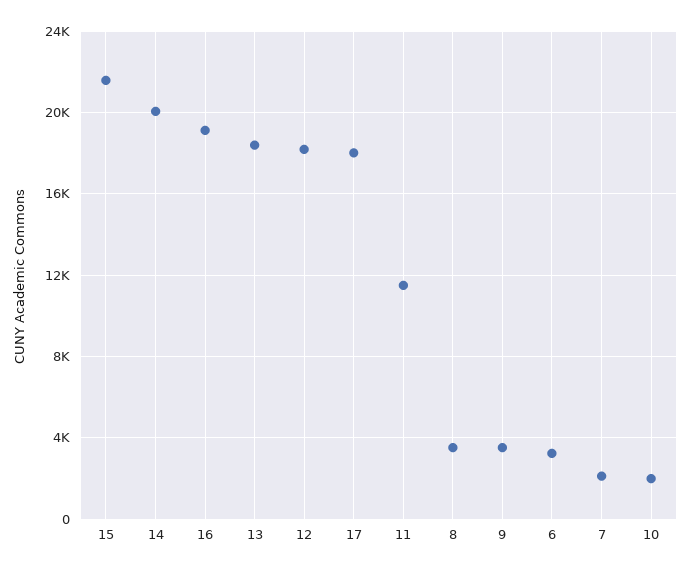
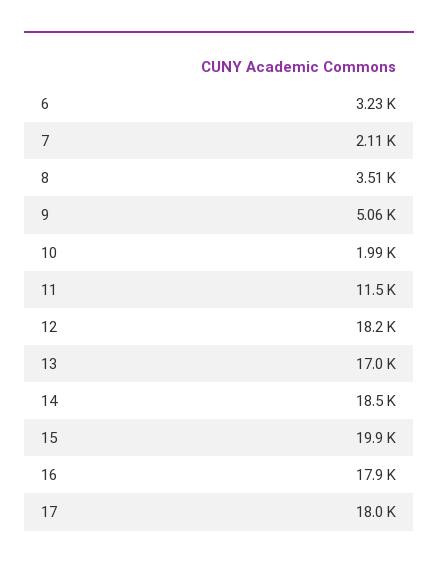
15: 21500 -> 19900
14: 20000 -> 18500
16: 19000 -> 17900
13: 18500 -> 17000
9: 3500 -> 5060

